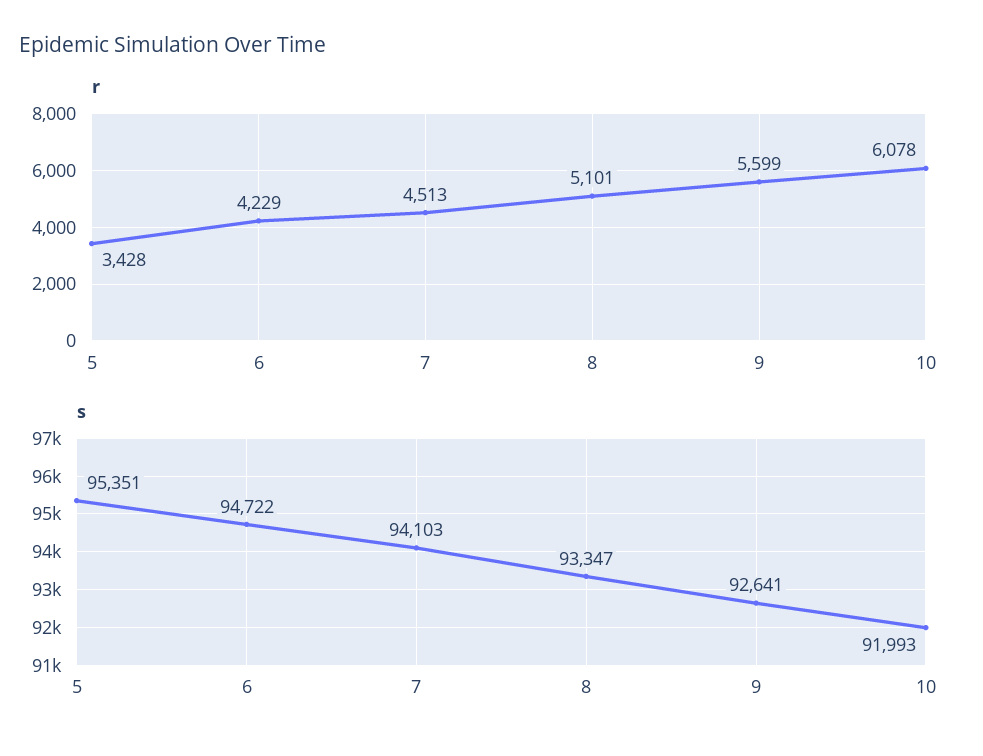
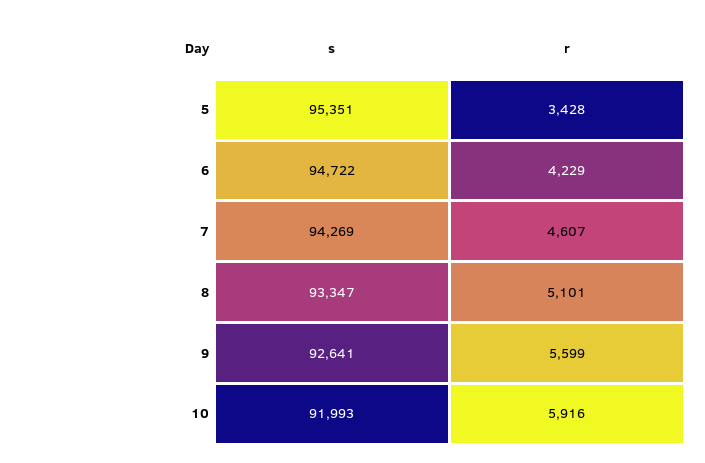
r, 7: 4513 -> 4607
r, 10: 6078 -> 5916
s, 7: 94103 -> 94269

